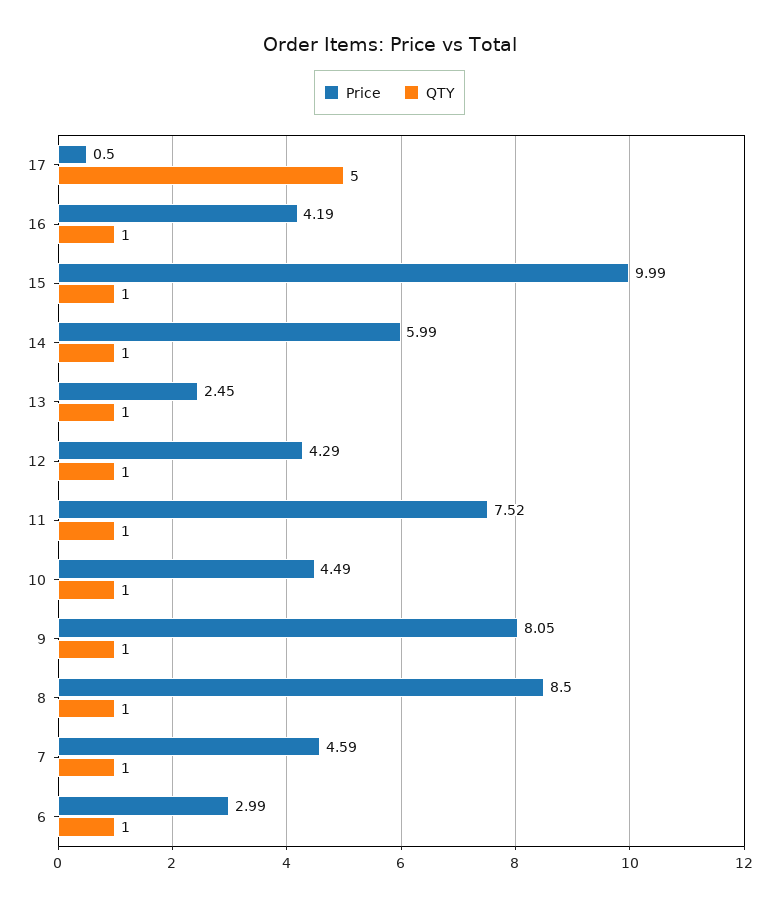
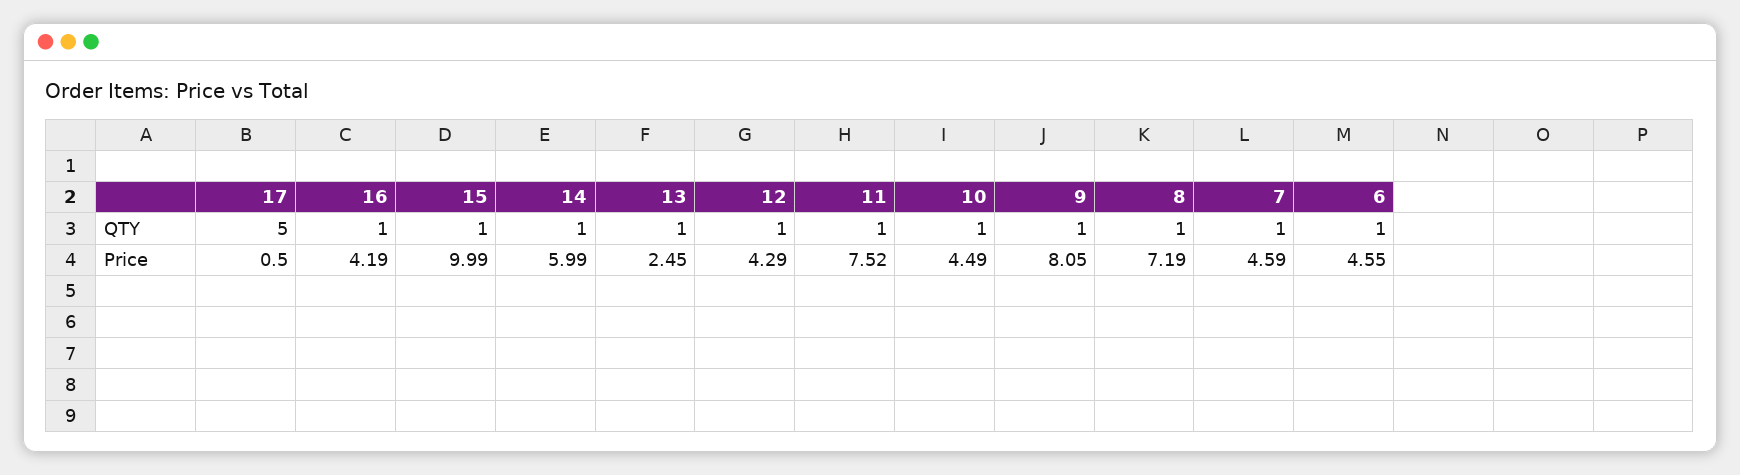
Price, 8: 8.5 -> 7.19
Price, 6: 2.99 -> 4.55

